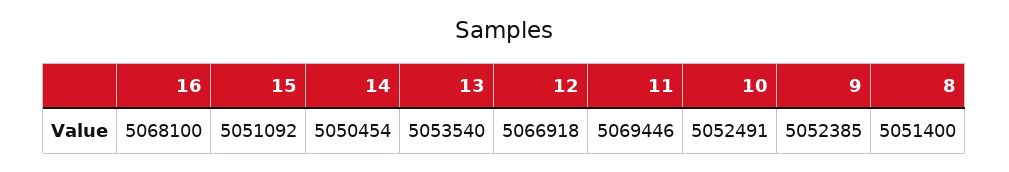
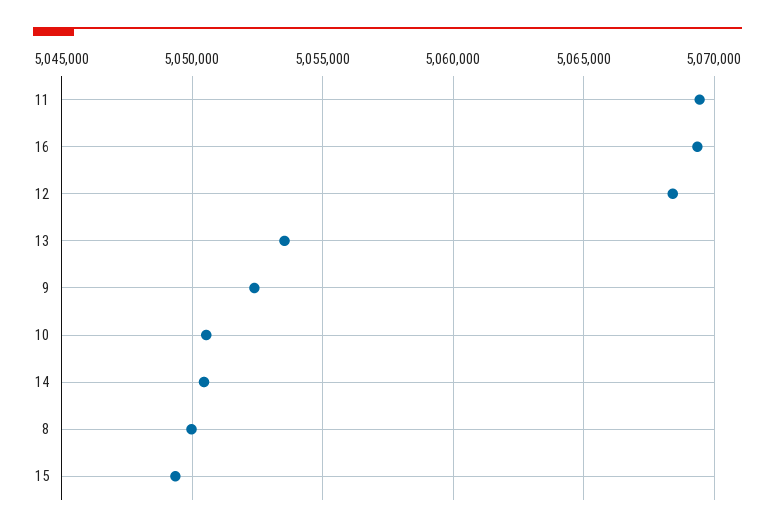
16: 5068100 -> 5069500
15: 5051092 -> 5049500
12: 5066918 -> 5068500
10: 5052491 -> 5050500
8: 5051400 -> 5050000

